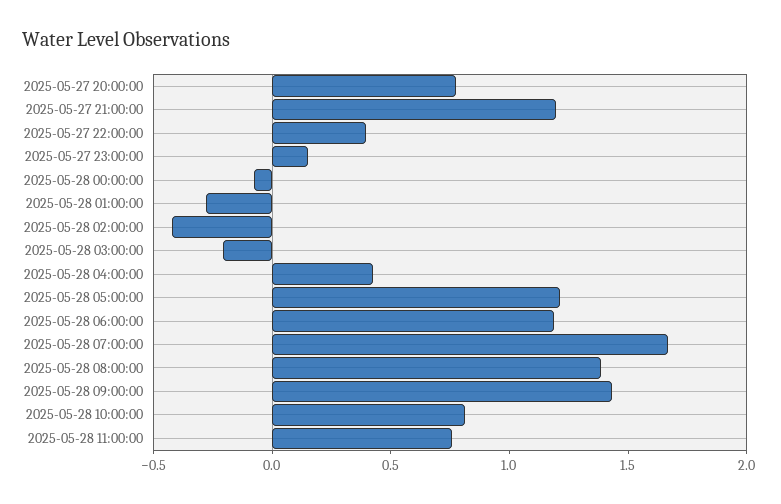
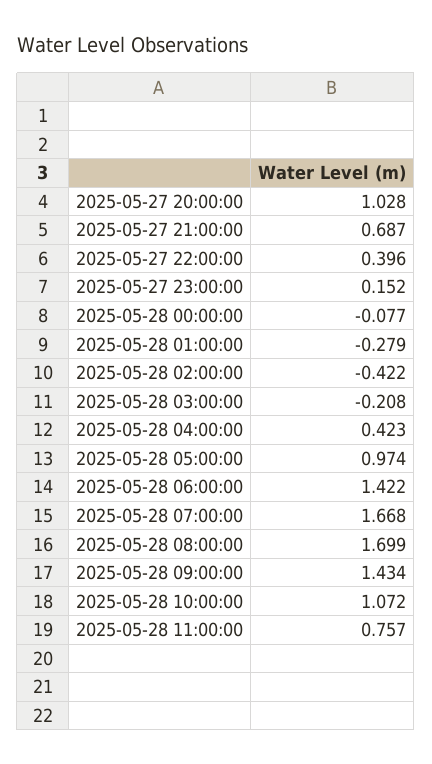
2025-05-27 20:00:00: 0.8 -> 1.028
2025-05-27 21:00:00: 1.2 -> 0.687
2025-05-28 05:00:00: 1.2 -> 0.974
2025-05-28 06:00:00: 1.2 -> 1.422
2025-05-28 08:00:00: 1.4 -> 1.699
2025-05-28 10:00:00: 0.8 -> 1.072

